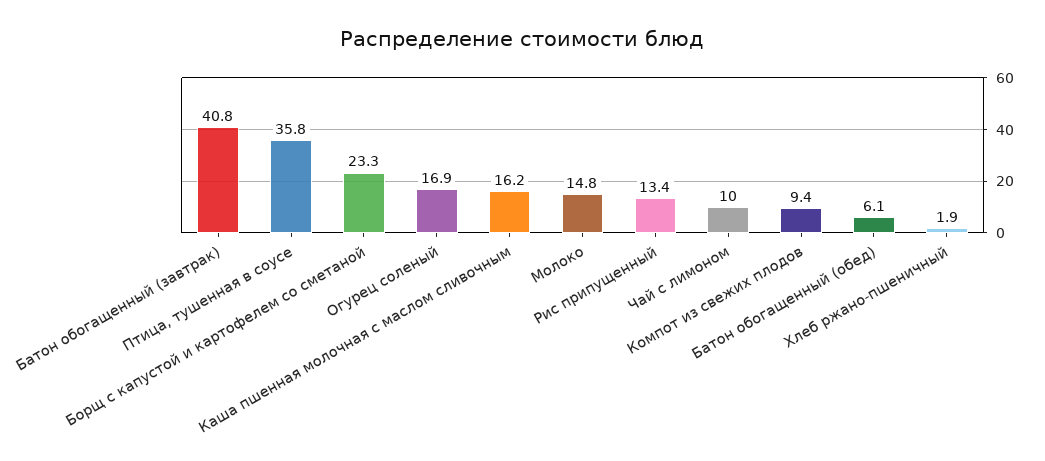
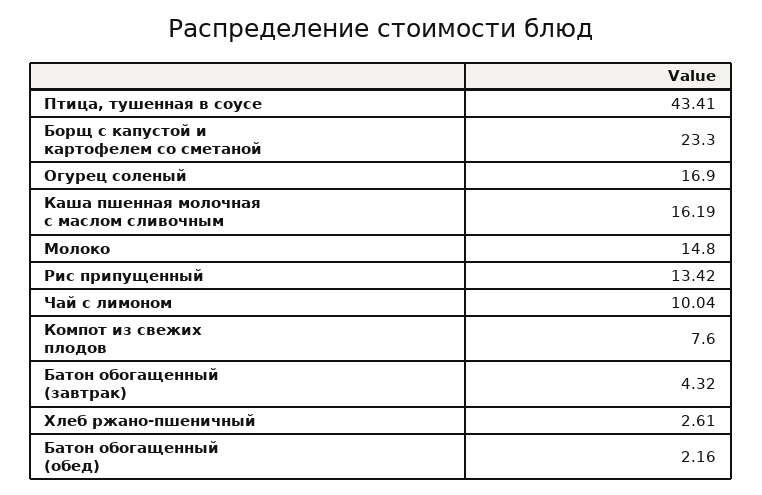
Батон обогащенный (завтрак): 40.8 -> 4.32
Птица, тушенная в соусе: 35.8 -> 43.41
Компот из свежих плодов: 9.4 -> 7.6
Батон обогащенный (обед): 6.1 -> 2.16
Хлеб ржано-пшеничный: 1.9 -> 2.61

